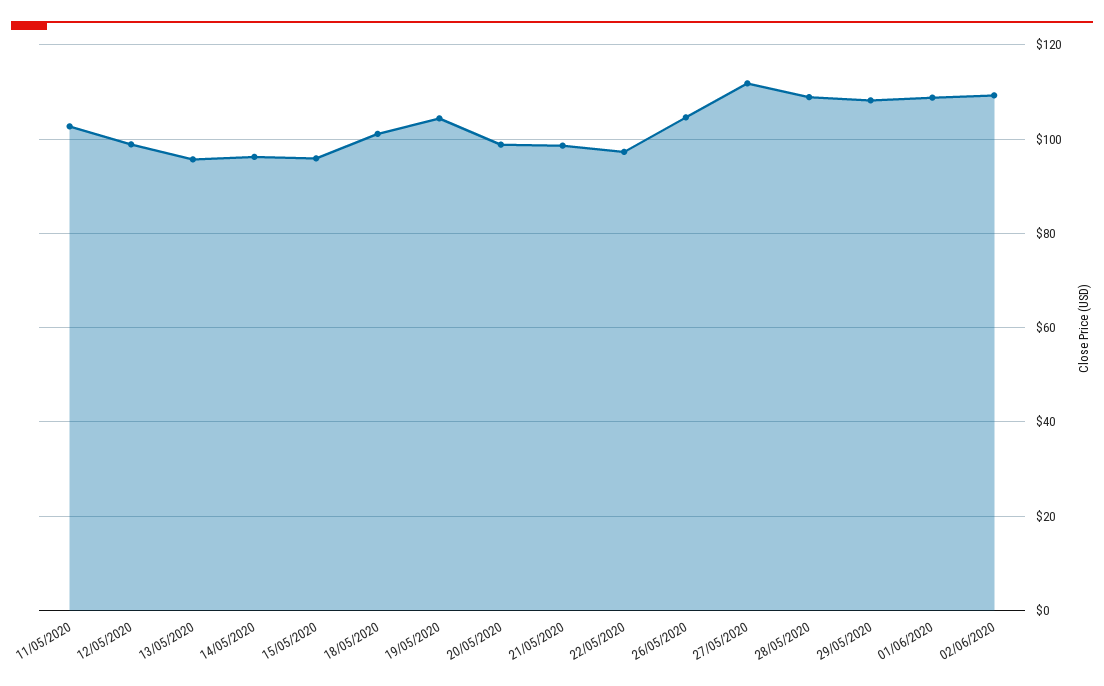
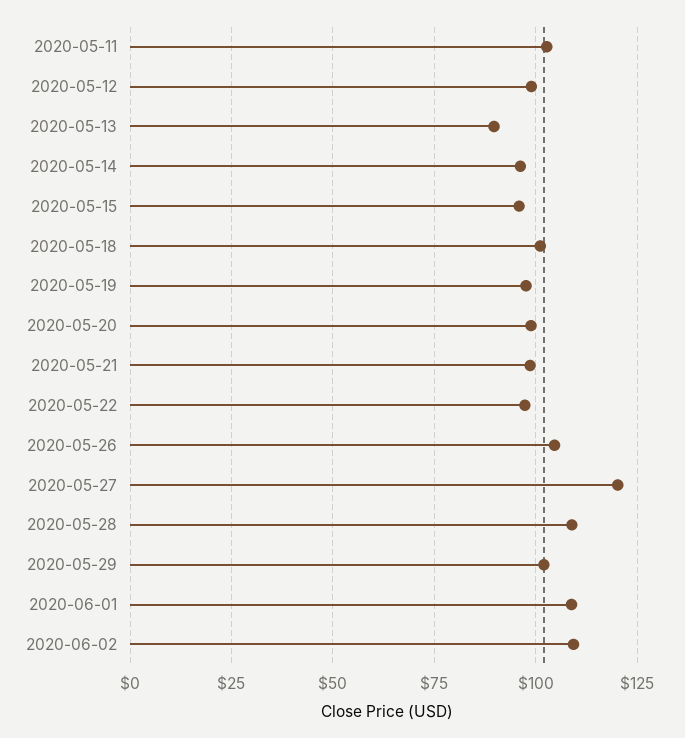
13/05/2020: 96 -> 90
19/05/2020: 104 -> 97.5
27/05/2020: 112 -> 120
29/05/2020: 108 -> 102.5

